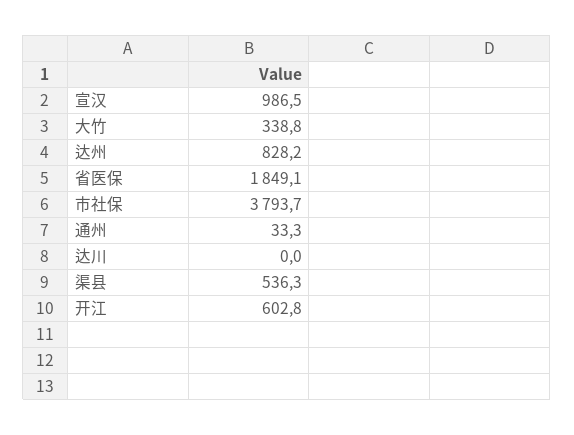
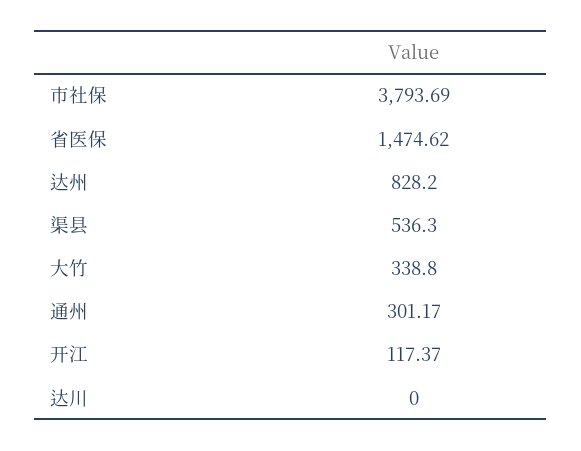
宣汉: 986.5 -> none
省医保: 1849.1 -> 1474.62
通州: 33.3 -> 301.17
开江: 602.8 -> 117.37

